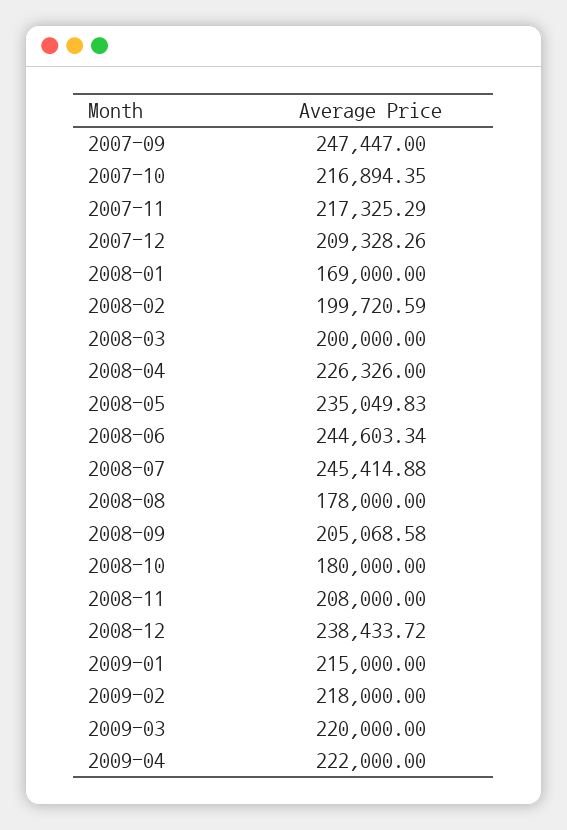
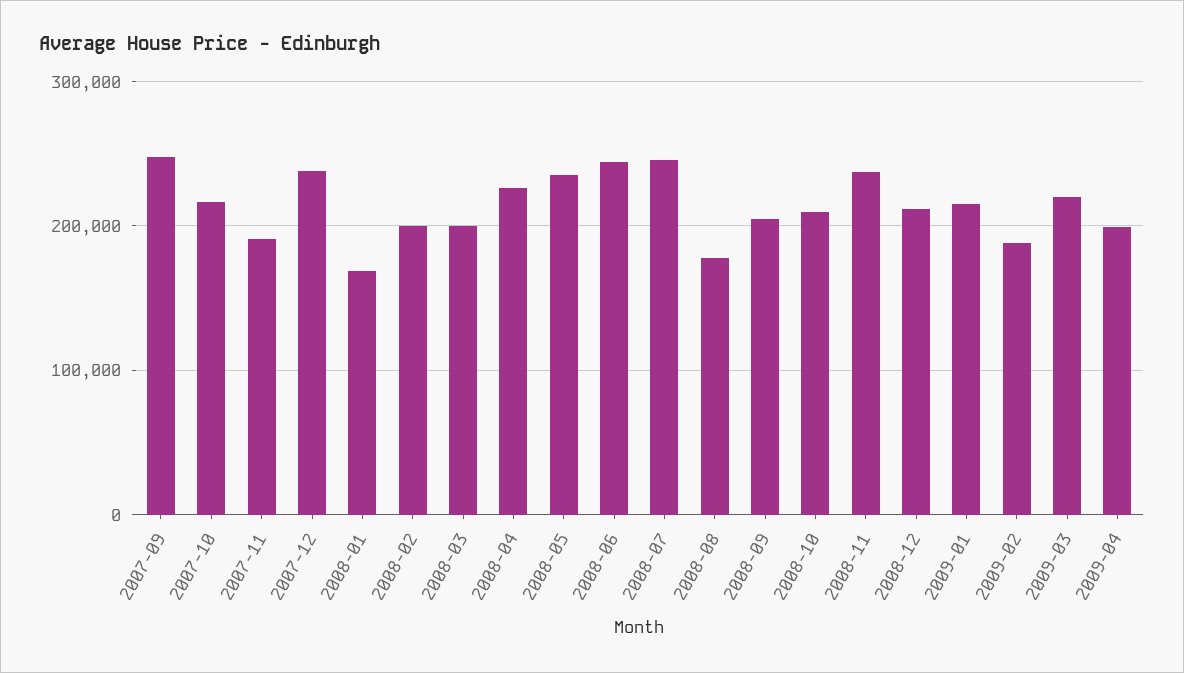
2007-11: 217325.29 -> 190000
2007-12: 209328.26 -> 240000
2008-10: 180000 -> 210000
2008-11: 208000 -> 240000
2008-12: 238433.72 -> 210000
2009-02: 218000 -> 190000
2009-04: 222000 -> 200000

